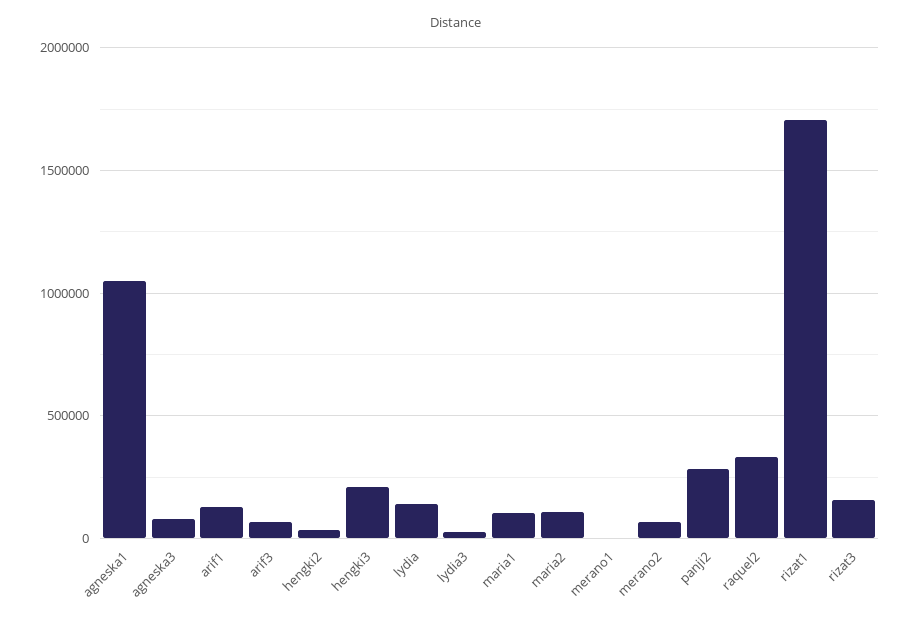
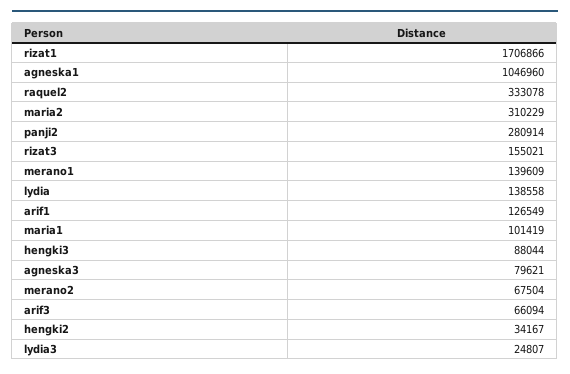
hengki3: 200000 -> 88044
maria2: 100000 -> 310229
merano1: 0 -> 139609

